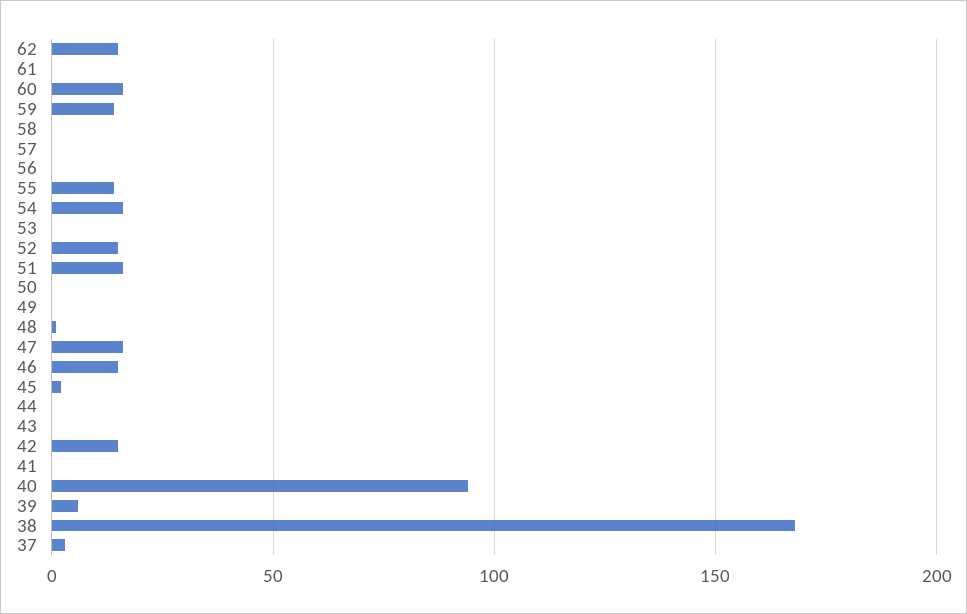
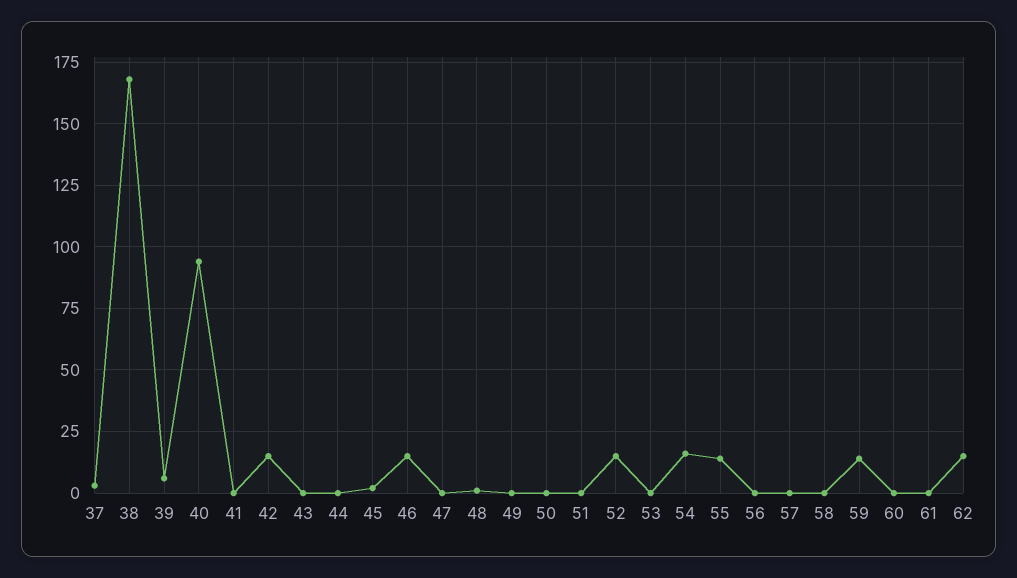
60: 15 -> 0
51: 15 -> 0
47: 15 -> 0

